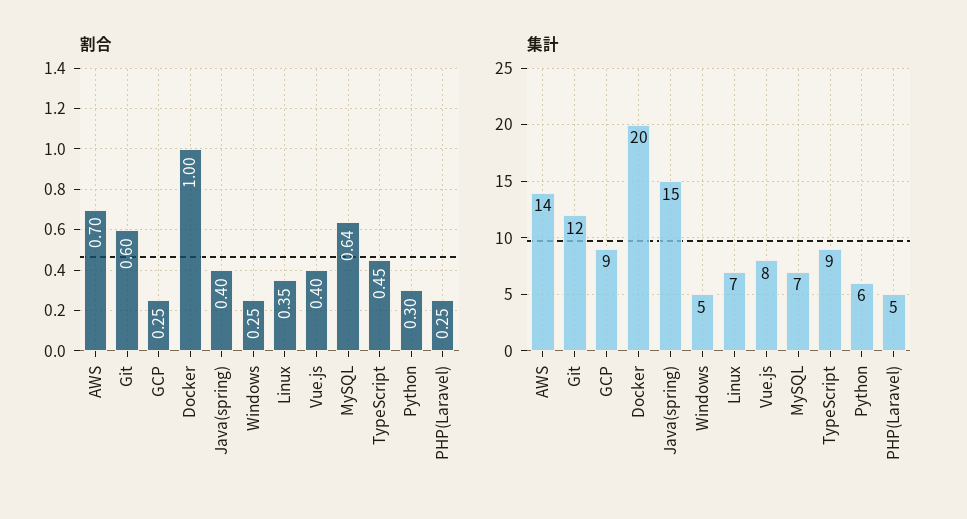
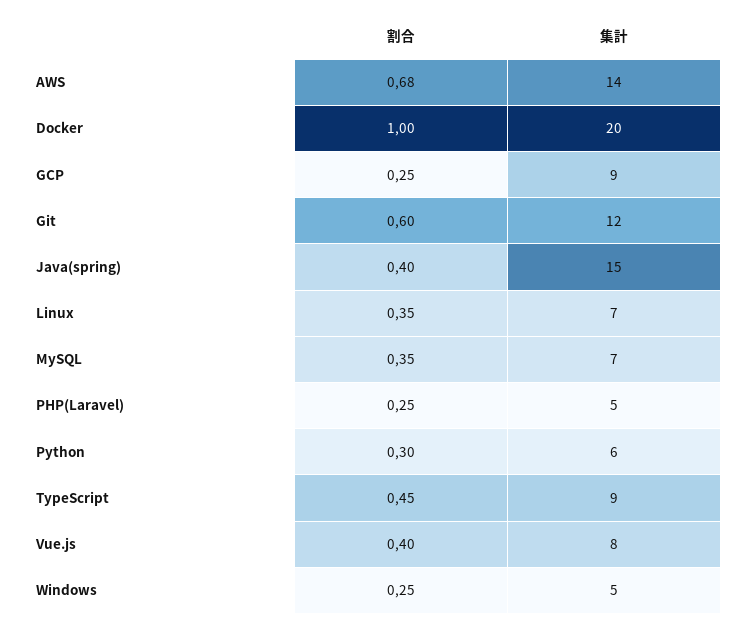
割合, AWS: 0.7 -> 0.68
割合, MySQL: 0.64 -> 0.35

